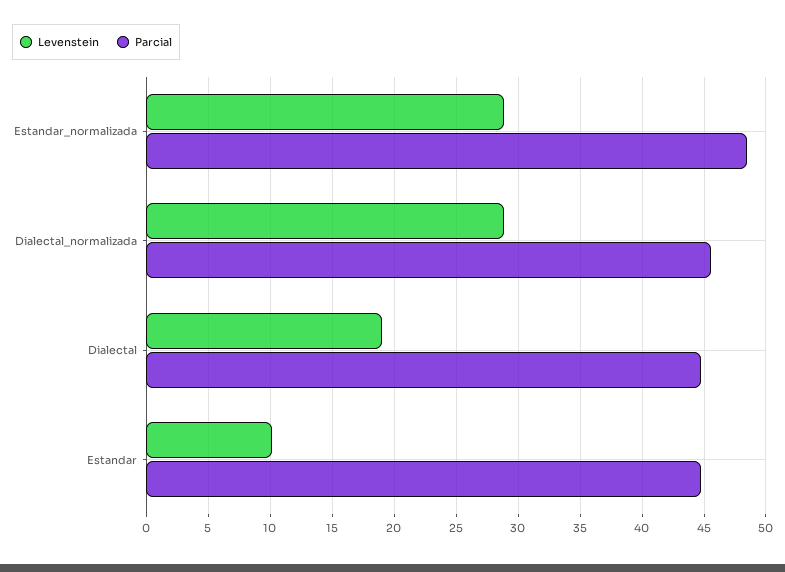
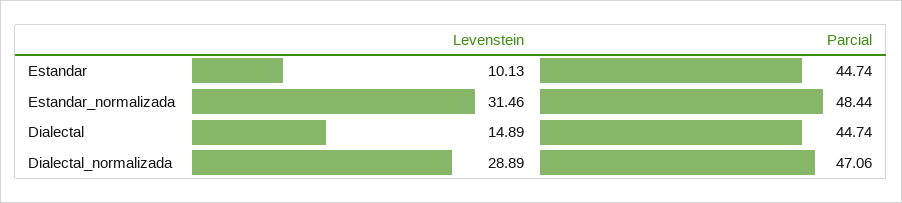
Levenstein, Estandar_normalizada: 29 -> 31.46
Parcial, Dialectal_normalizada: 45.5 -> 47.06
Levenstein, Dialectal: 19 -> 14.89

